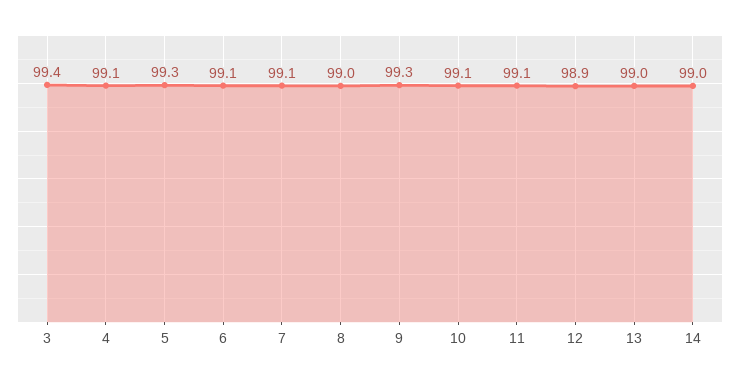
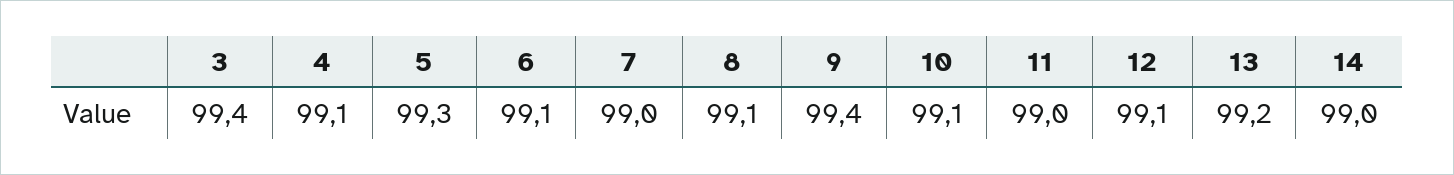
7: 99.1 -> 99
8: 99 -> 99.1
9: 99.3 -> 99.4
11: 99.1 -> 99
12: 98.9 -> 99.1
13: 99 -> 99.2

